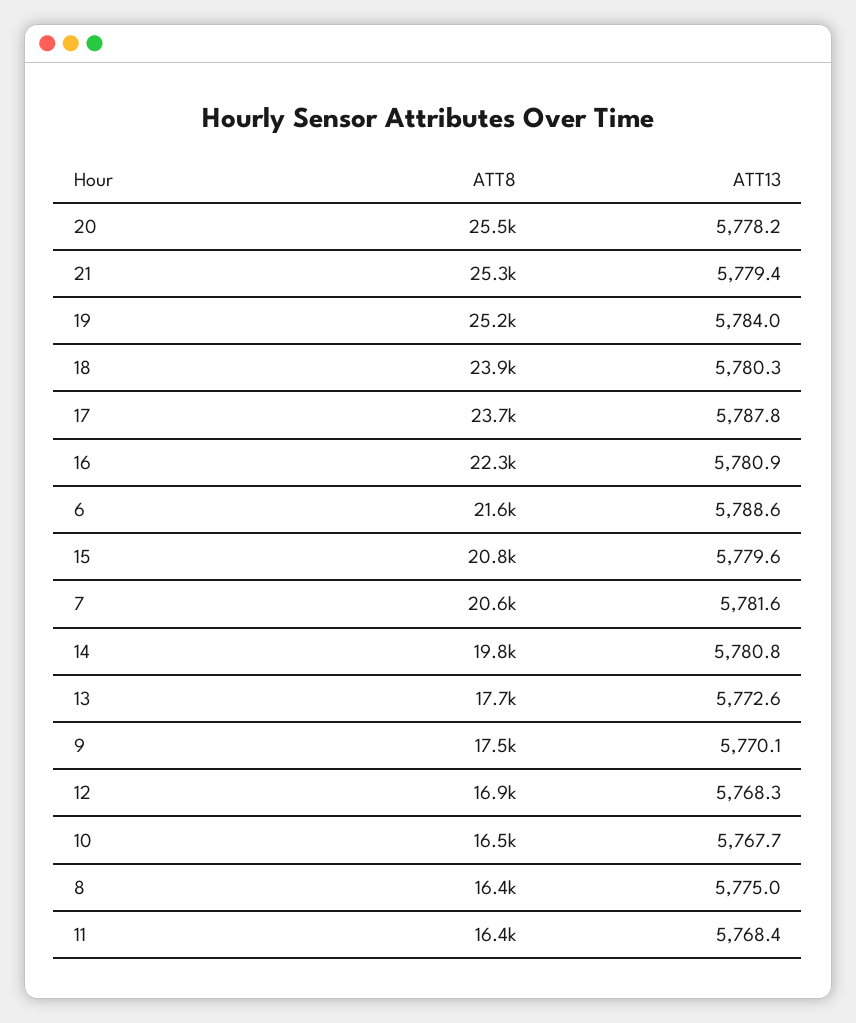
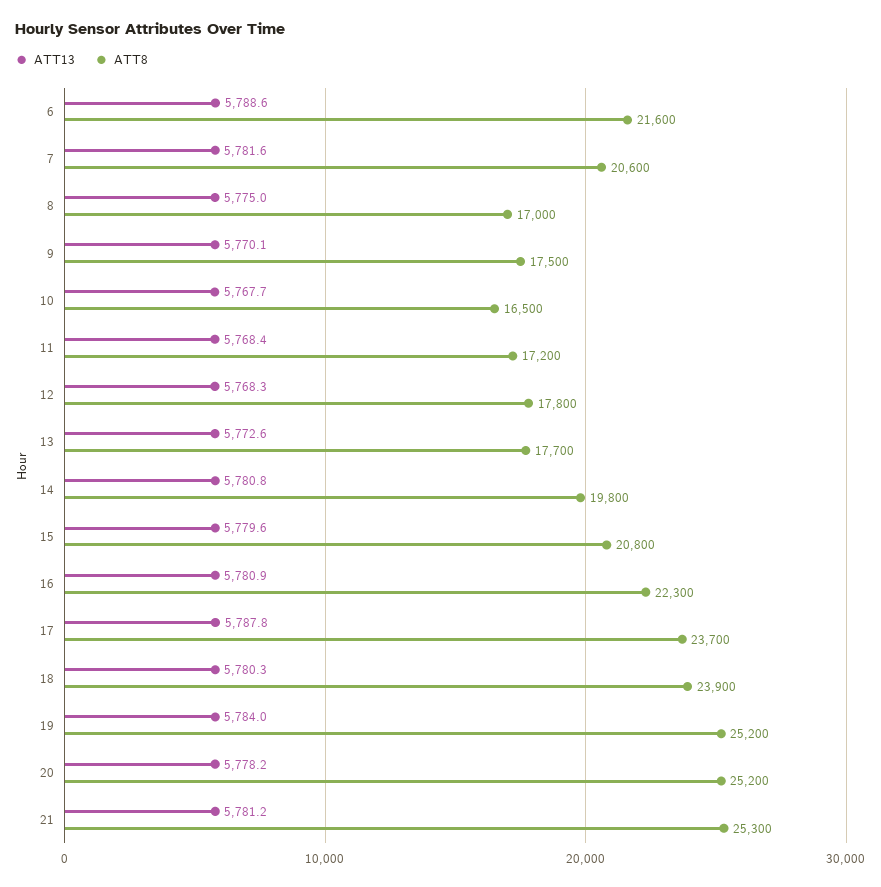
ATT8, 20: 25500 -> 25200
ATT13, 21: 5779.4 -> 5781.2
ATT8, 12: 16900 -> 17800
ATT8, 8: 16400 -> 17000
ATT8, 11: 16400 -> 17200

